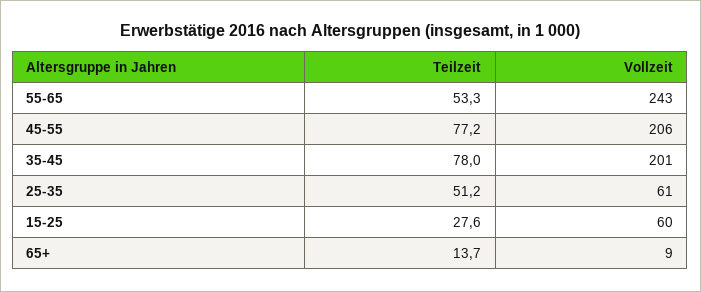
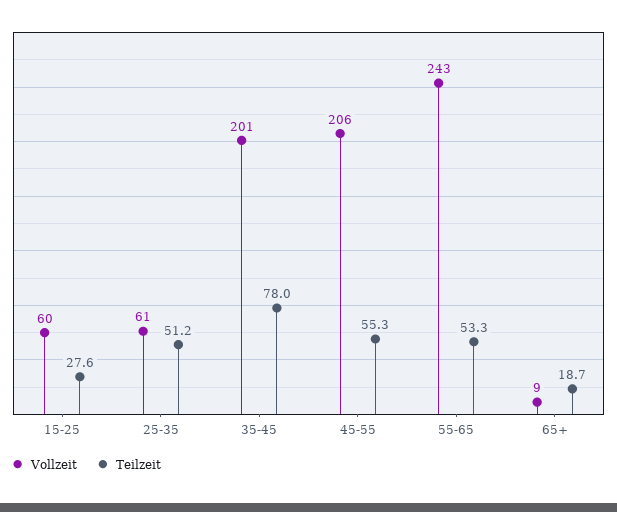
Teilzeit, 45-55: 77.2 -> 55.3
Teilzeit, 65+: 13.7 -> 18.7

